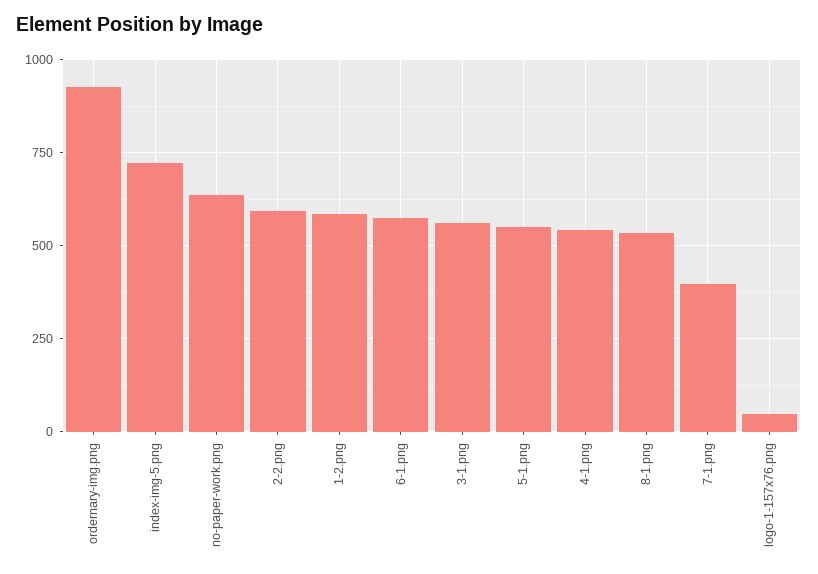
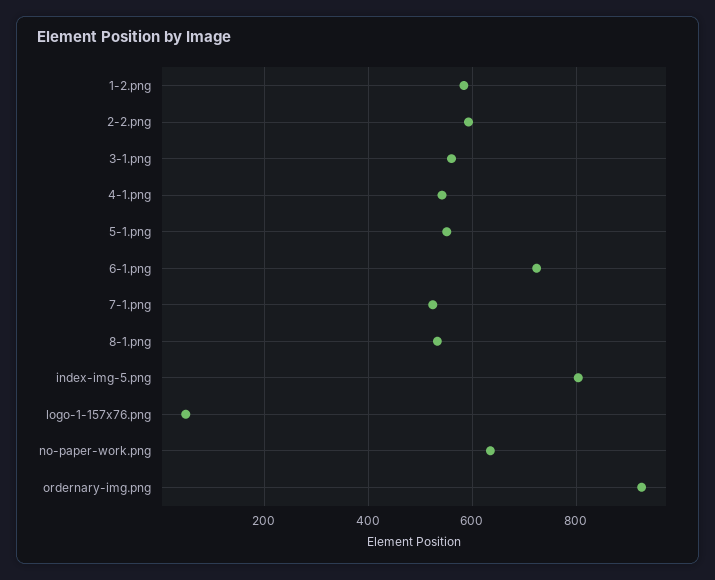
index-img-5.png: 725 -> 800
6-1.png: 575 -> 720
7-1.png: 400 -> 520

